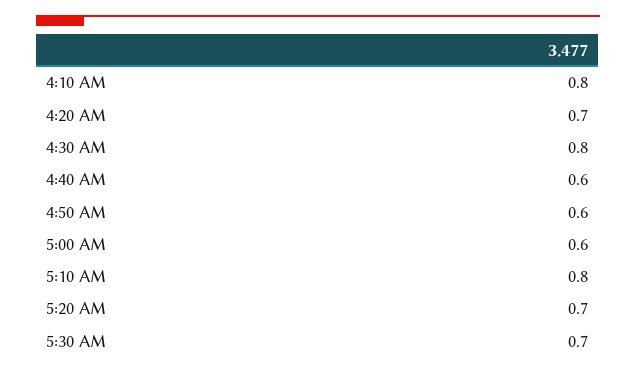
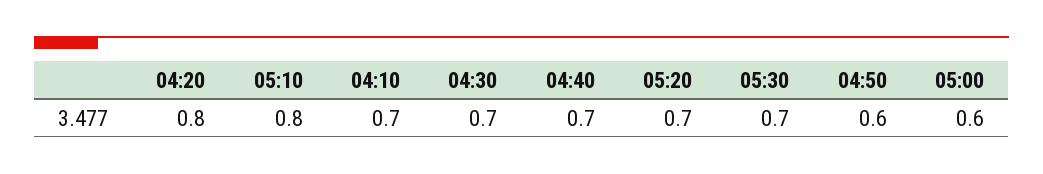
4:10 AM: 0.8 -> 0.7
4:20 AM: 0.7 -> 0.8
4:30 AM: 0.8 -> 0.7
4:40 AM: 0.6 -> 0.7

